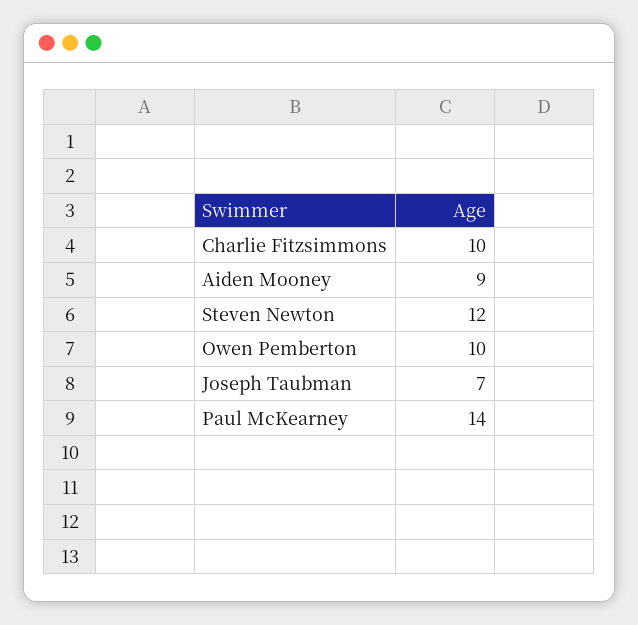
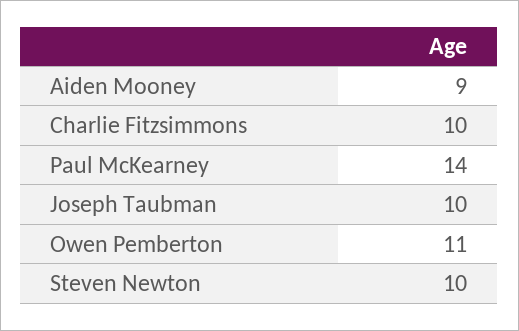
Steven Newton: 12 -> 10
Owen Pemberton: 10 -> 11
Joseph Taubman: 7 -> 10

